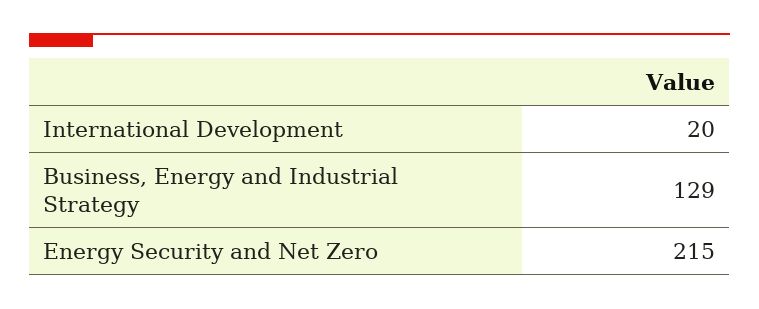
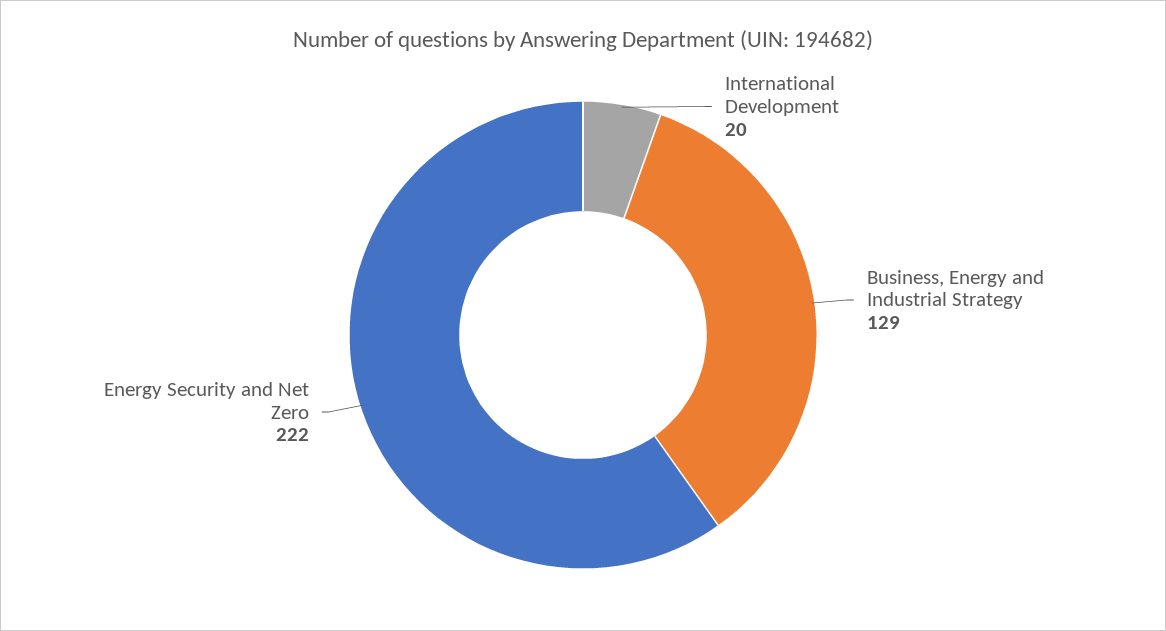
Energy Security and Net Zero: 215 -> 222

